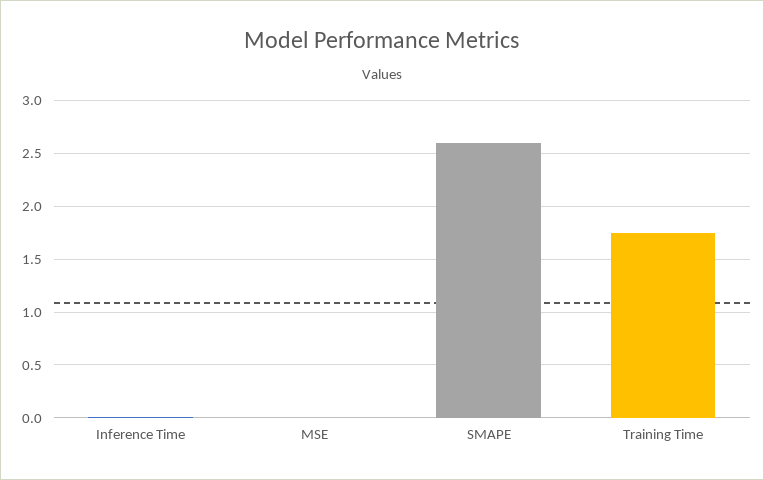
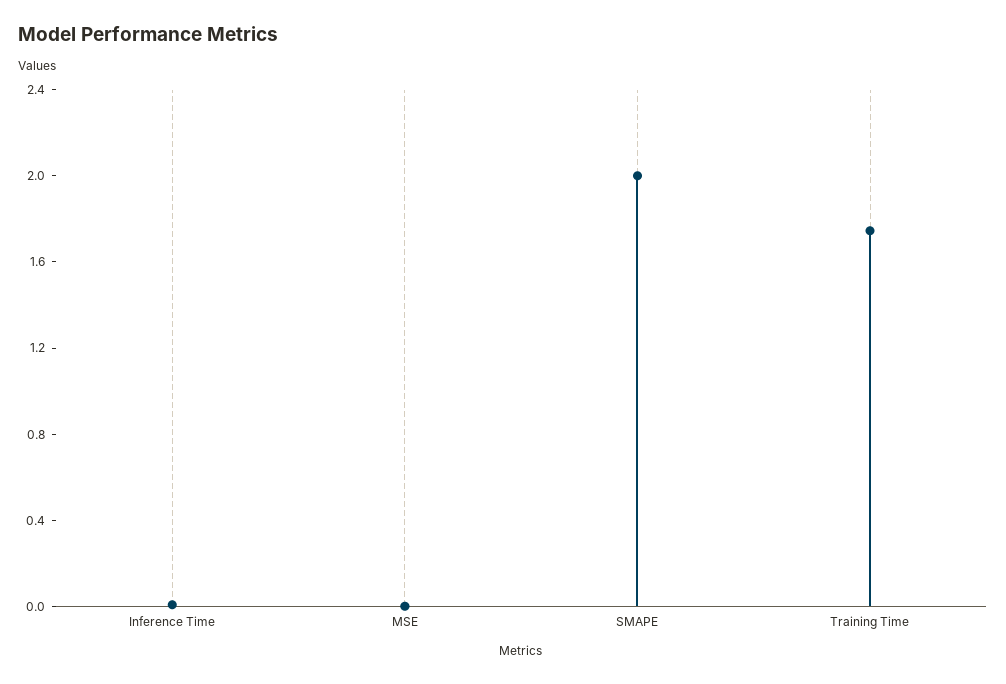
SMAPE: 2.6 -> 2

